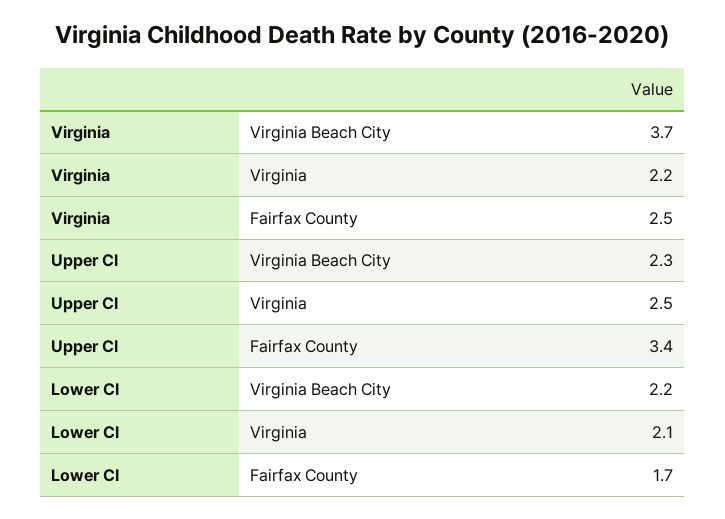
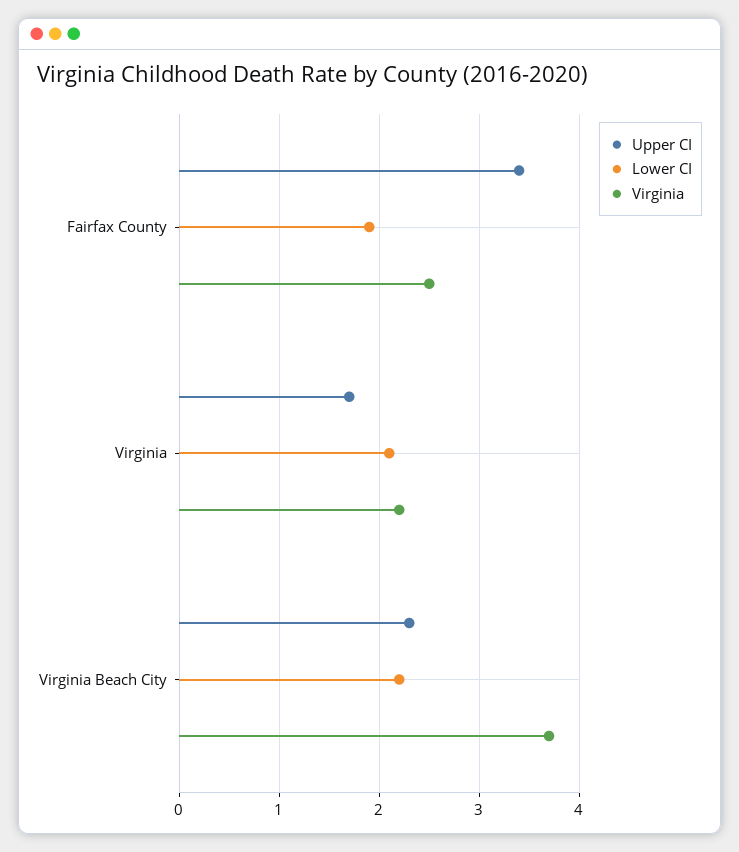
Upper CI, Virginia: 2.5 -> 1.7
Lower CI, Fairfax County: 1.7 -> 1.9

